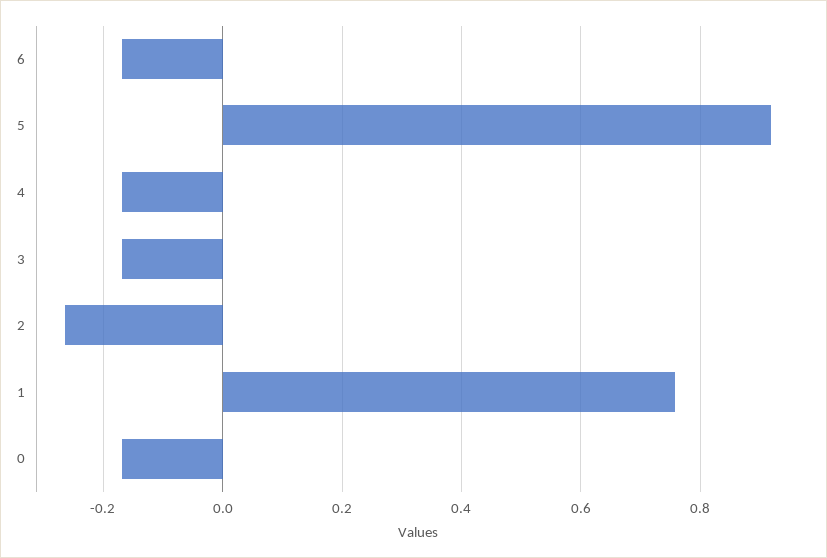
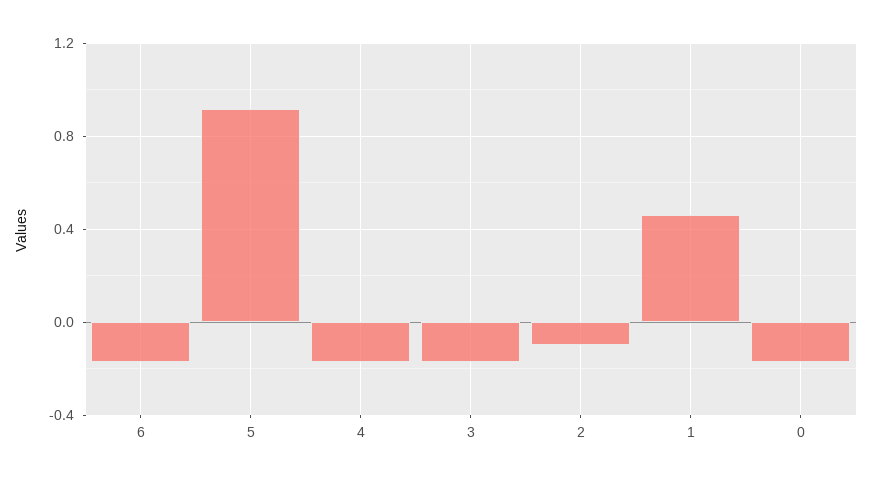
2: -0.26 -> -0.1
1: 0.76 -> 0.45

